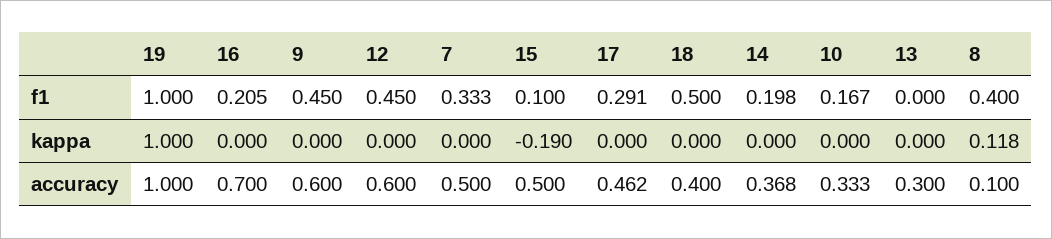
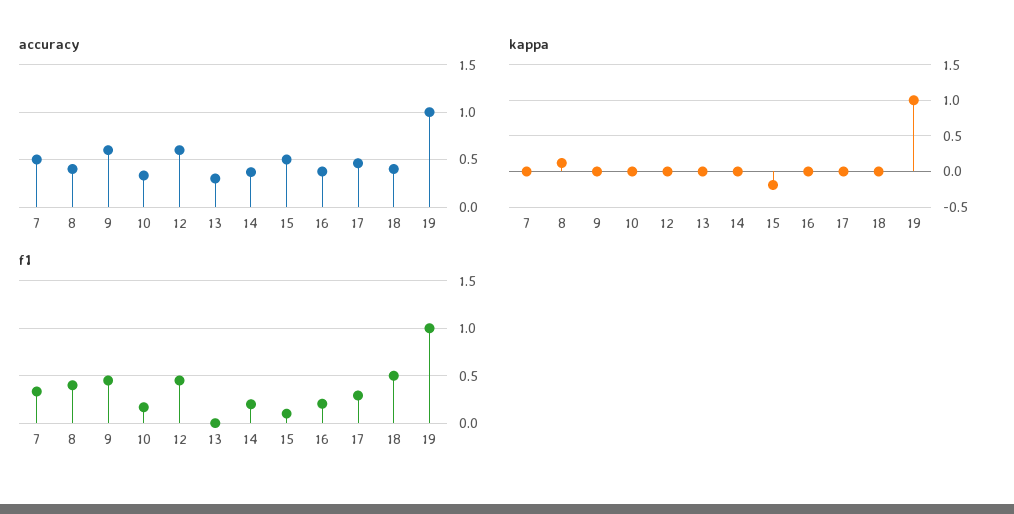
accuracy, 16: 0.7 -> 0.4
accuracy, 8: 0.1 -> 0.4

